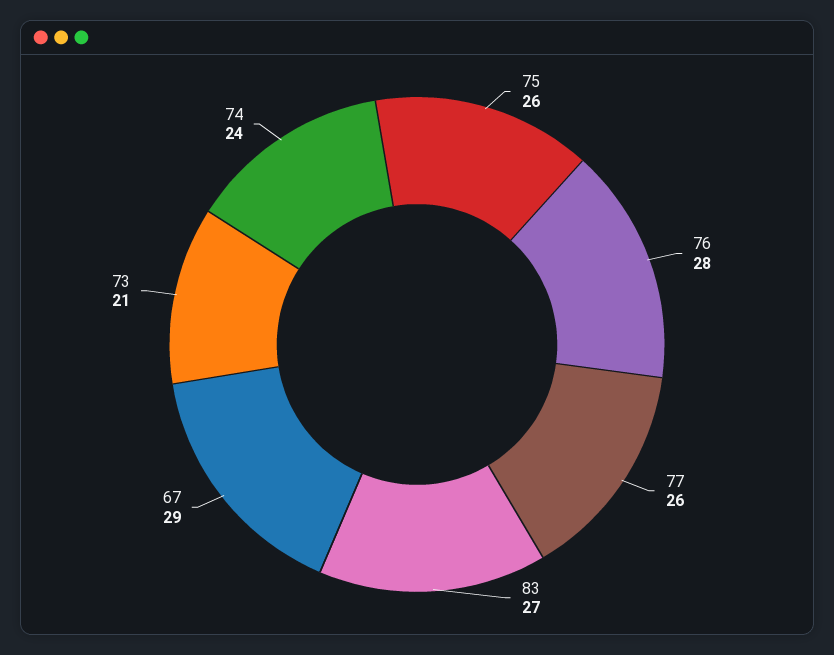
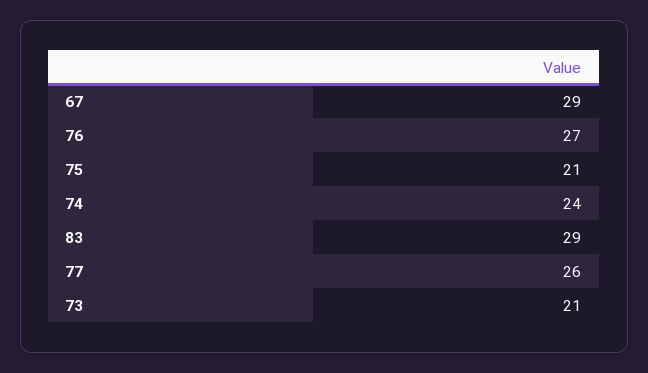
75: 26 -> 21
76: 28 -> 27
83: 27 -> 29

